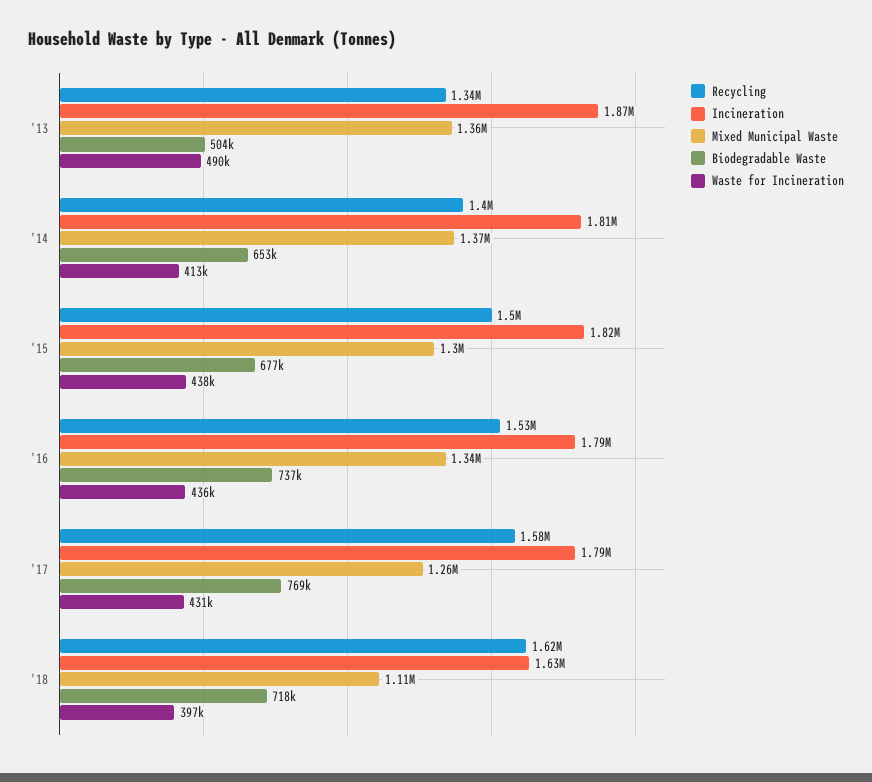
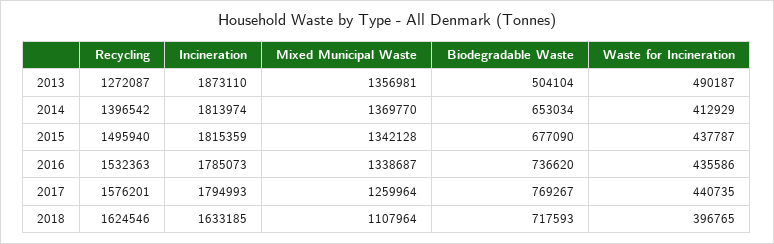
Recycling, '13: 1340000 -> 1272087
Mixed Municipal Waste, '15: 1300000 -> 1342128
Waste for Incineration, '17: 431000 -> 440735

